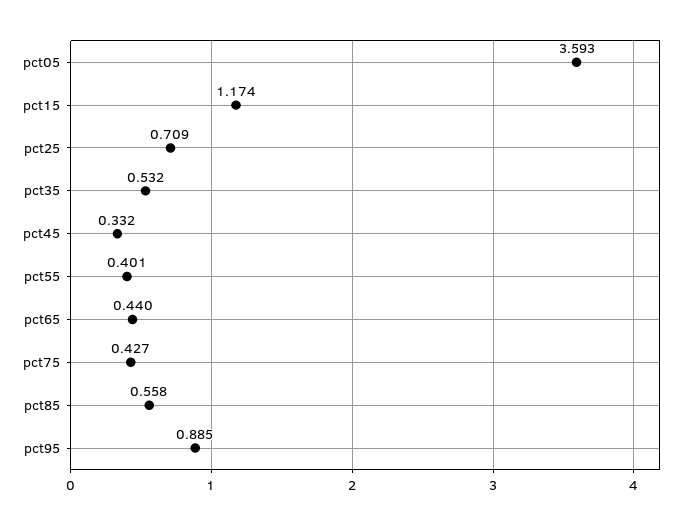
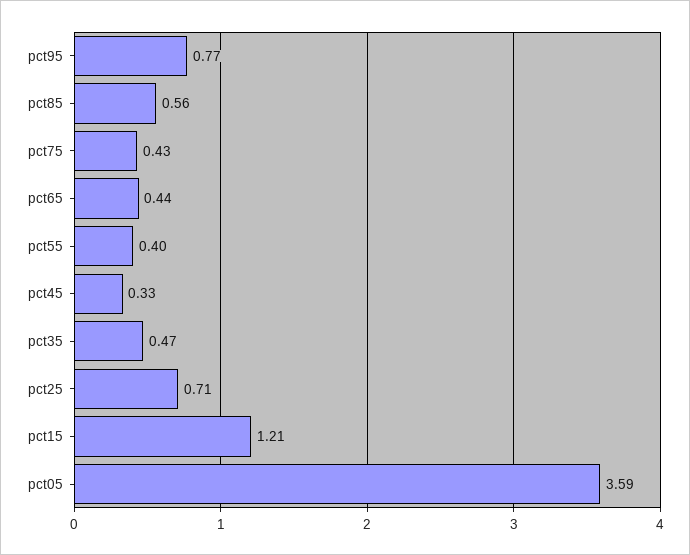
pct15: 1.174 -> 1.21
pct35: 0.532 -> 0.47
pct95: 0.885 -> 0.77

